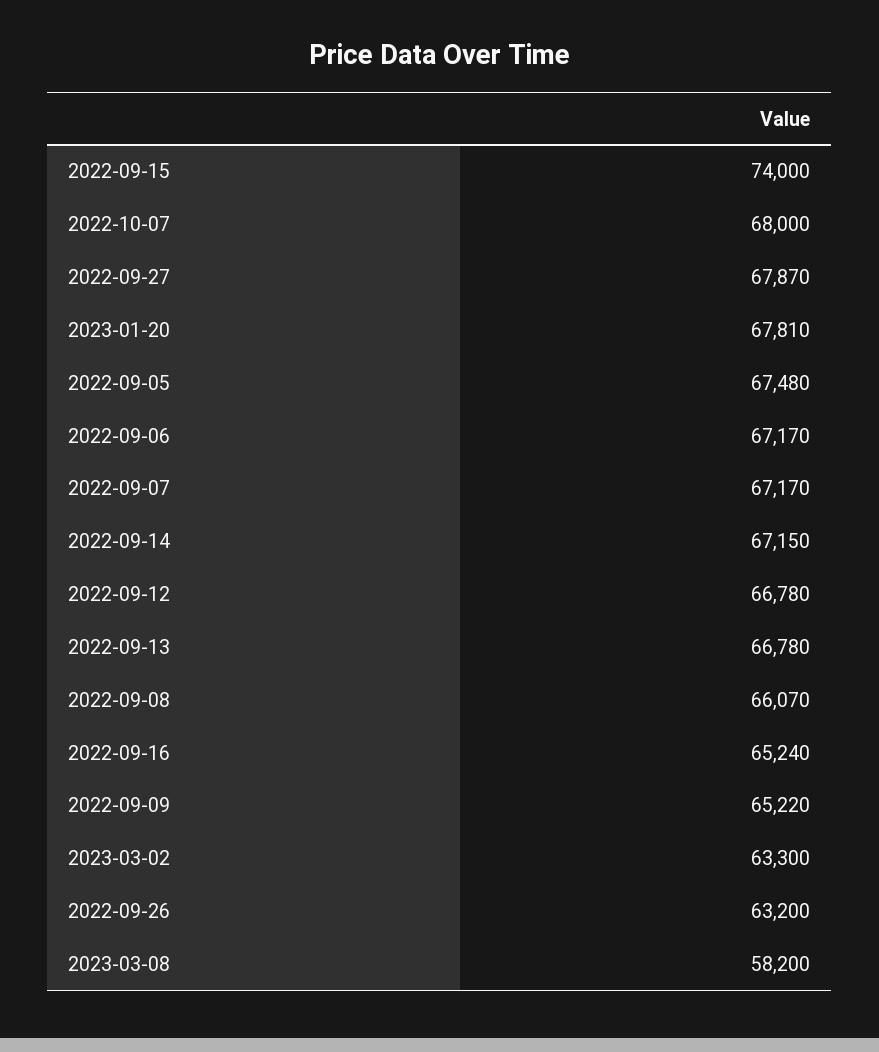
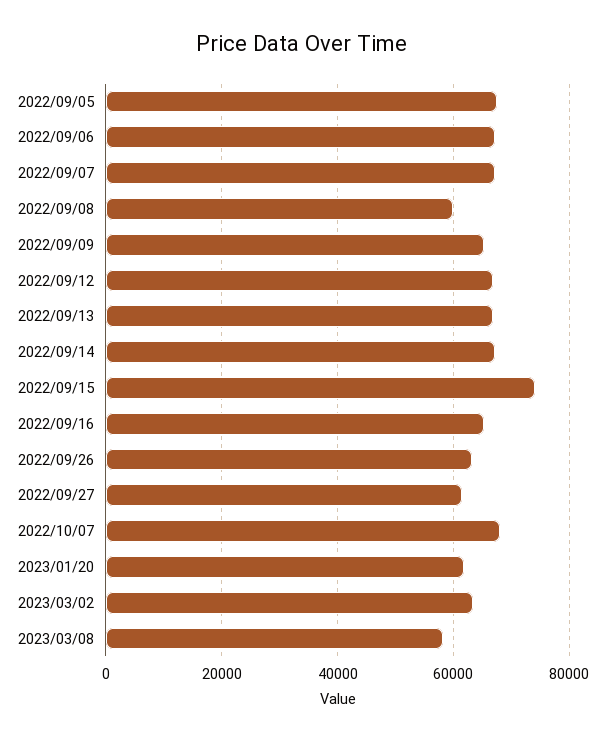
2022-09-27: 67870 -> 62000
2023-01-20: 67810 -> 62000
2022-09-08: 66070 -> 60000

